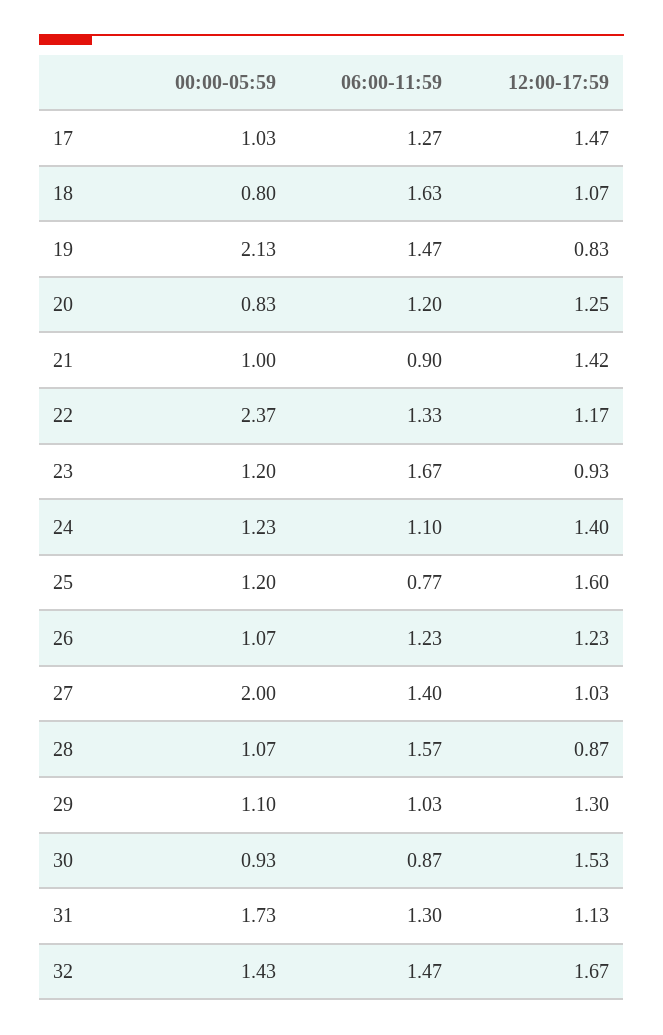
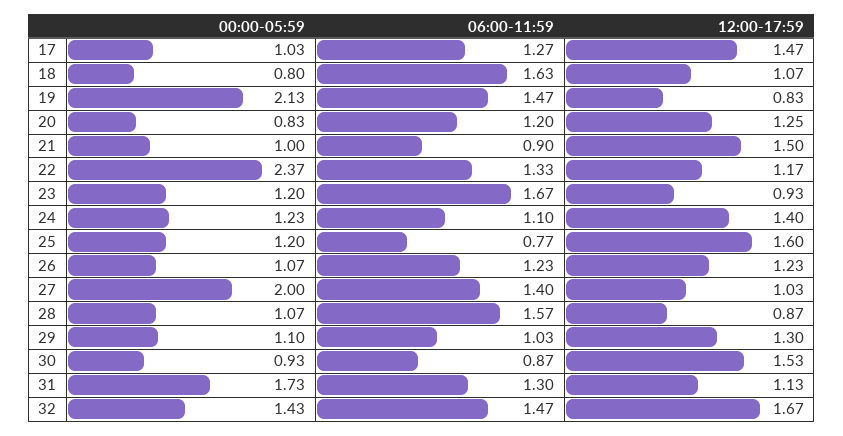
12:00-17:59, 21: 1.42 -> 1.5

